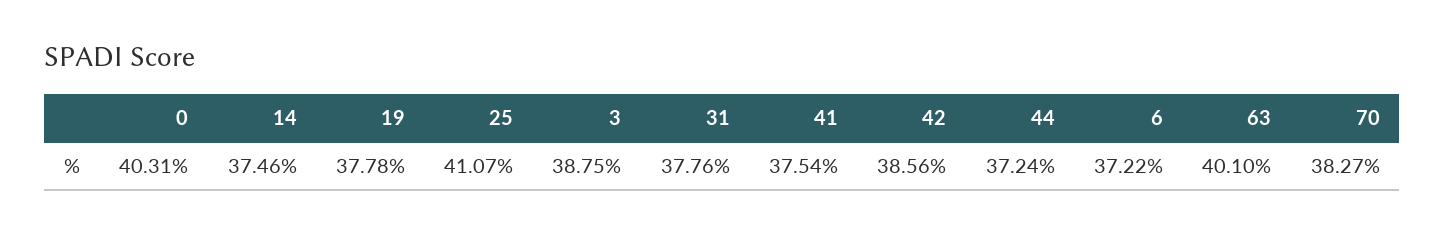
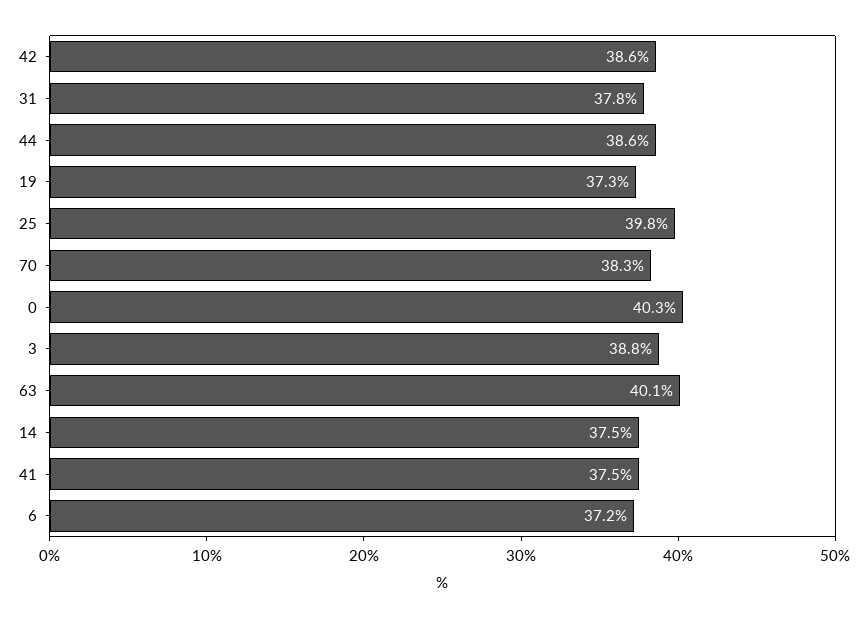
19: 37.78 -> 37.3
25: 41.07 -> 39.8
44: 37.24 -> 38.6

